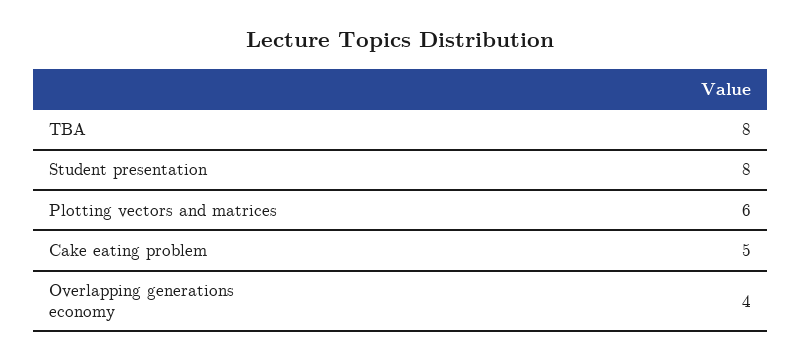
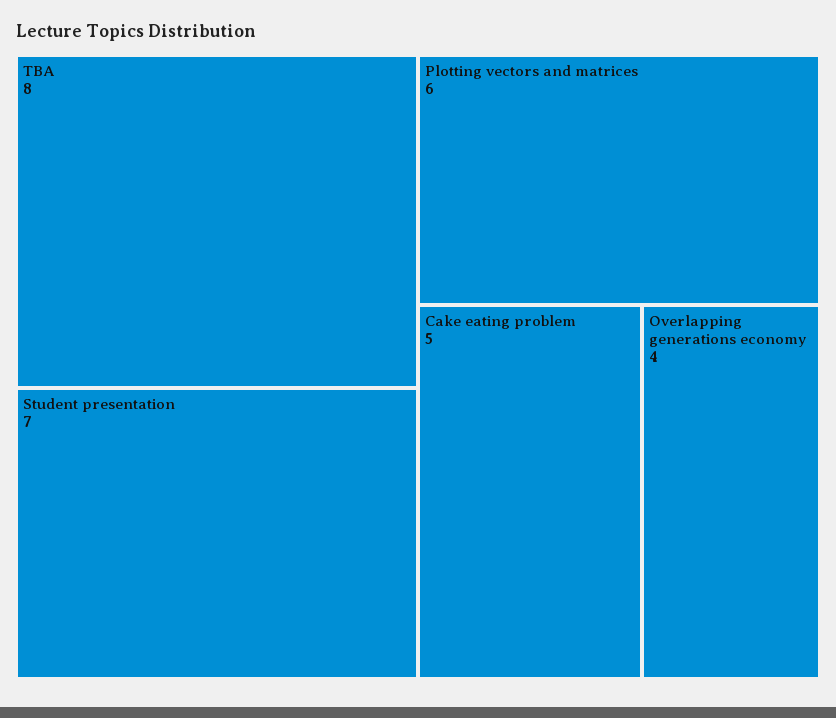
Student presentation: 8 -> 7

